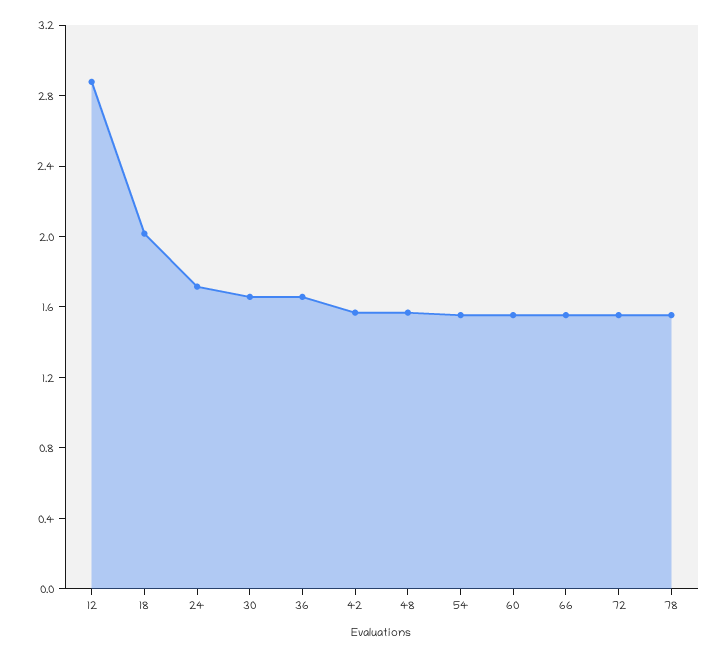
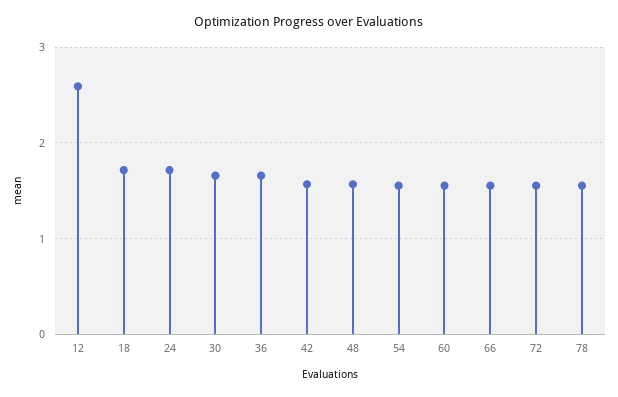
12: 2.9 -> 2.6
18: 2 -> 1.7

